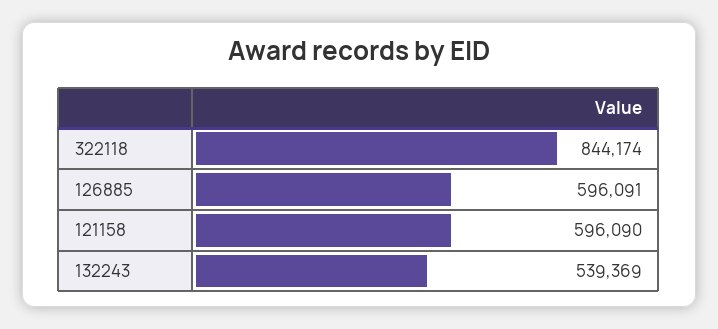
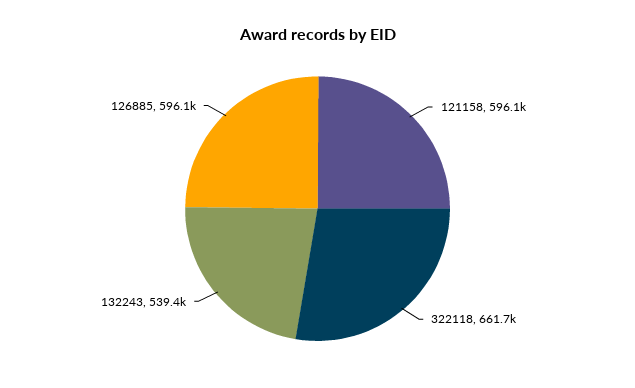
322118: 844174 -> 661700

